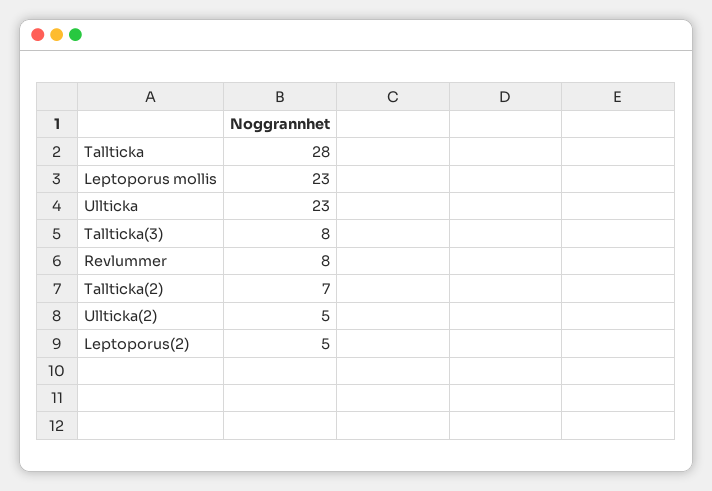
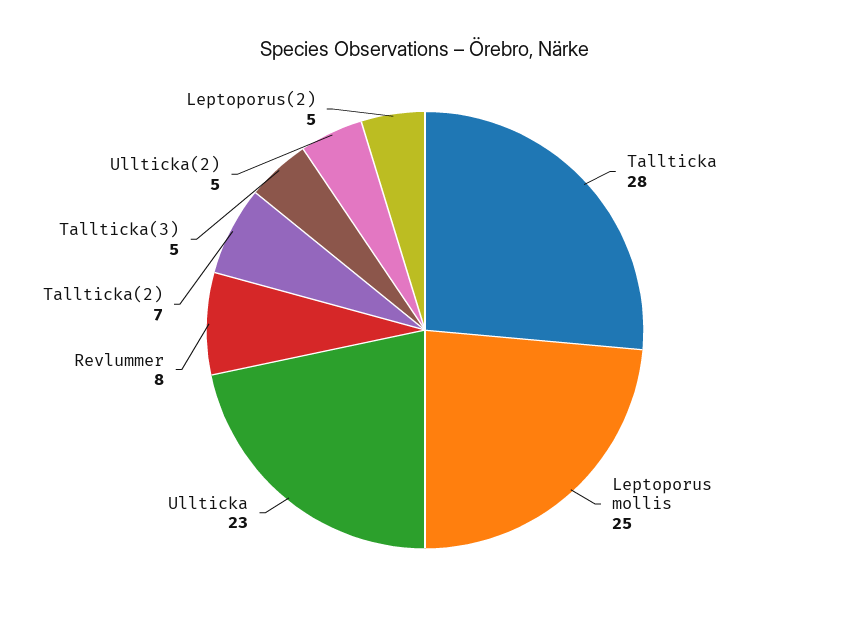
Leptoporus mollis: 23 -> 25
Tallticka(3): 8 -> 5

